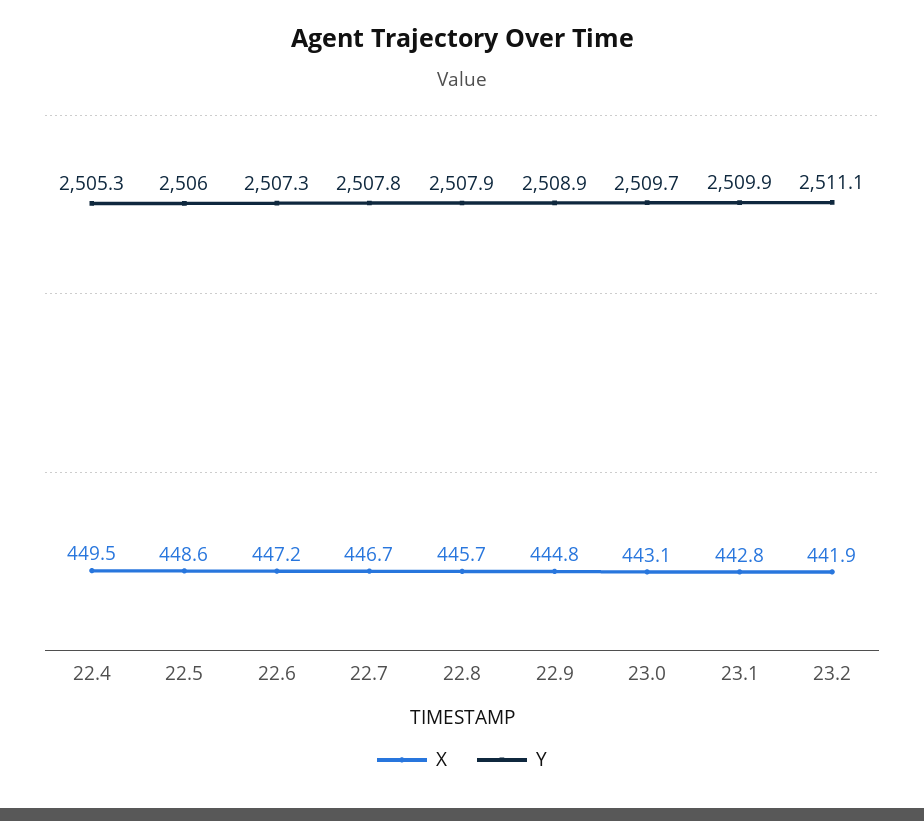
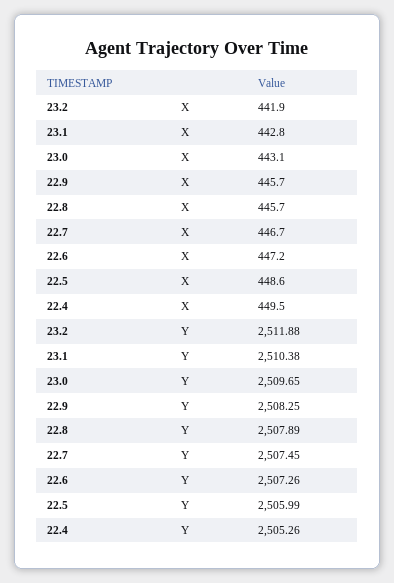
Y, 22.7: 2507.8 -> 2507.45
X, 22.9: 444.8 -> 445.7
Y, 22.9: 2508.9 -> 2508.25
Y, 23.1: 2509.9 -> 2510.38
Y, 23.2: 2511.1 -> 2511.88

